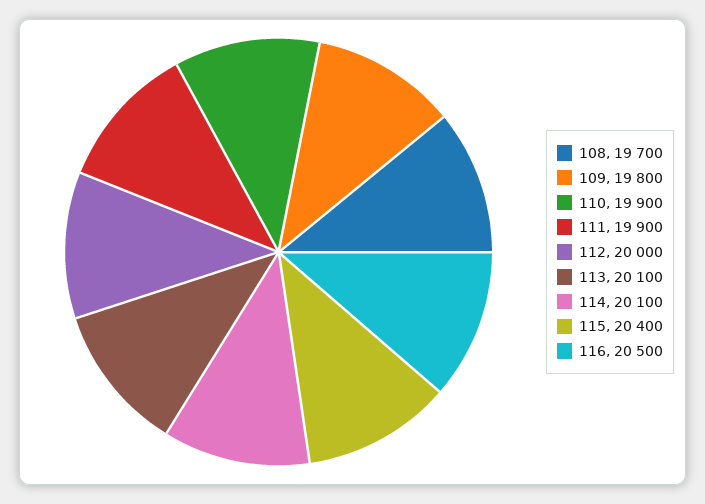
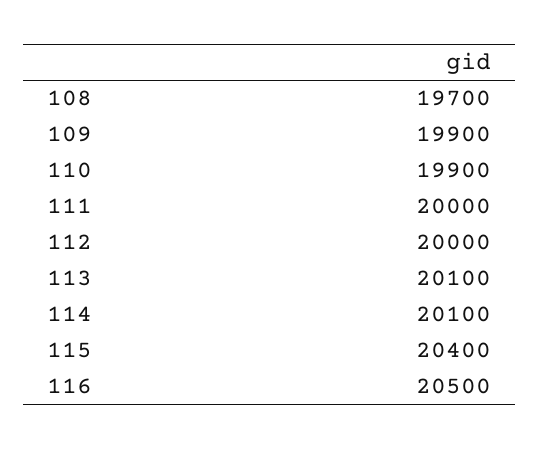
109: 19800 -> 19900
111: 19900 -> 20000

